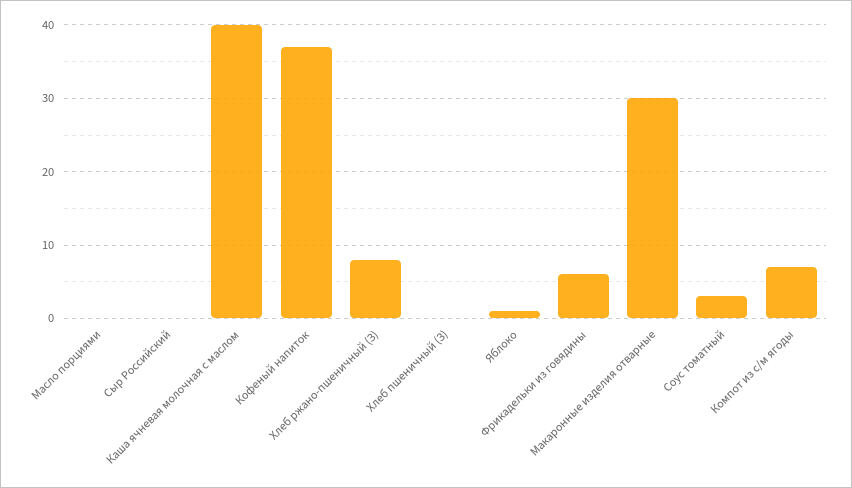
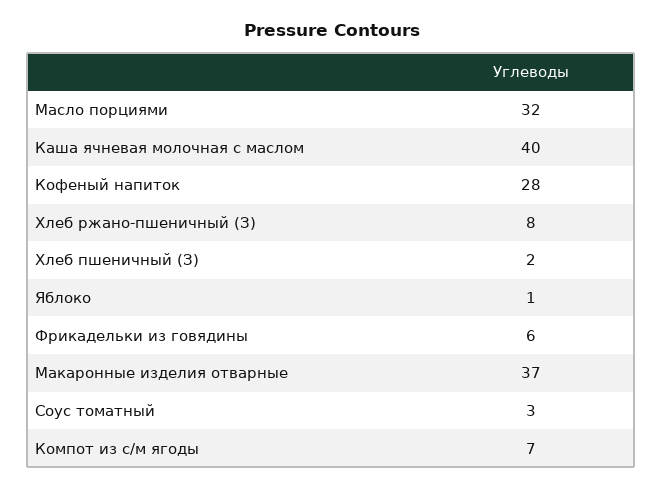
Масло порциями: 0 -> 32
Сыр Российский: 0 -> none
Кофеный напиток: 37 -> 28
Хлеб пшеничный (З): 0 -> 2
Макаронные изделия отварные: 30 -> 37

